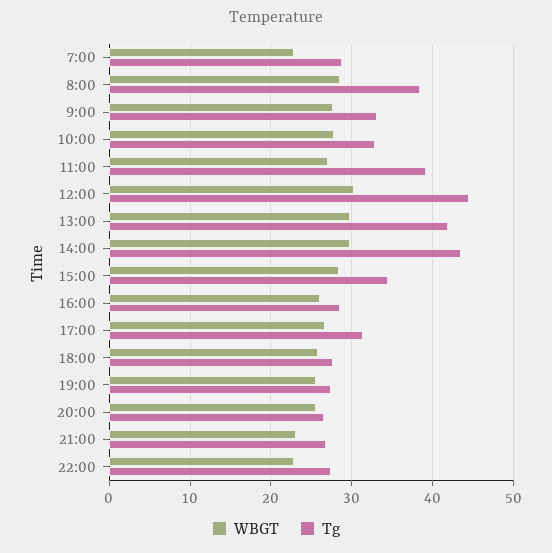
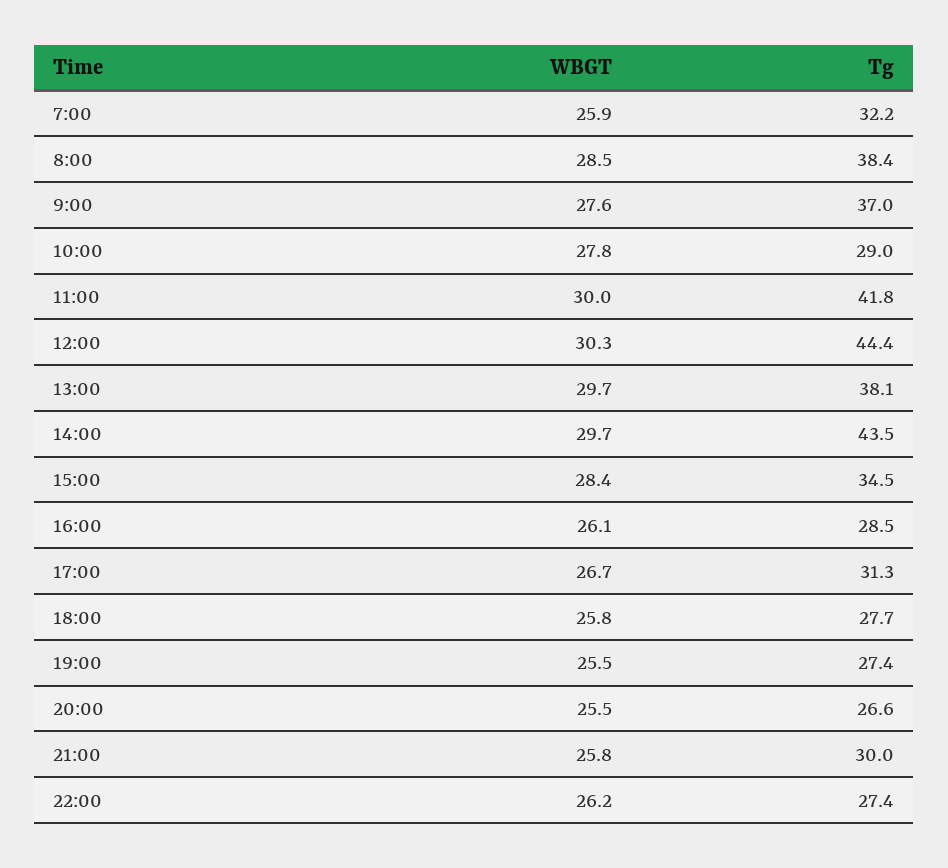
WBGT, 7:00: 23 -> 25.9
Tg, 7:00: 29 -> 32.2
Tg, 9:00: 33 -> 37
Tg, 10:00: 33 -> 29
WBGT, 11:00: 27 -> 30
Tg, 11:00: 39 -> 41.8
Tg, 13:00: 42 -> 38.1
WBGT, 21:00: 23 -> 25.8
Tg, 21:00: 27 -> 30
WBGT, 22:00: 23 -> 26.2

